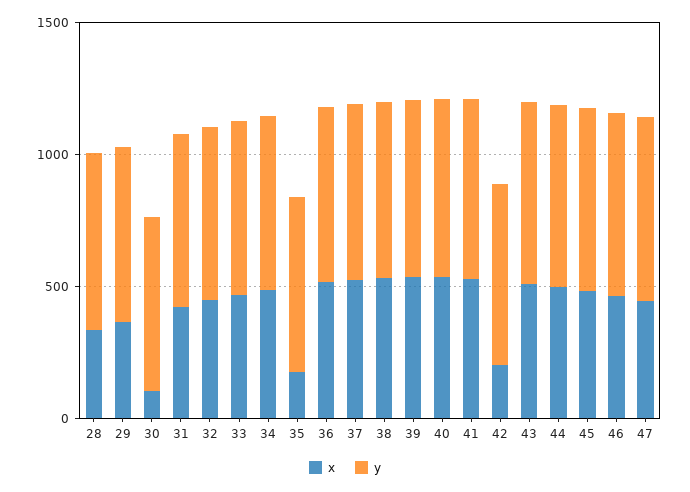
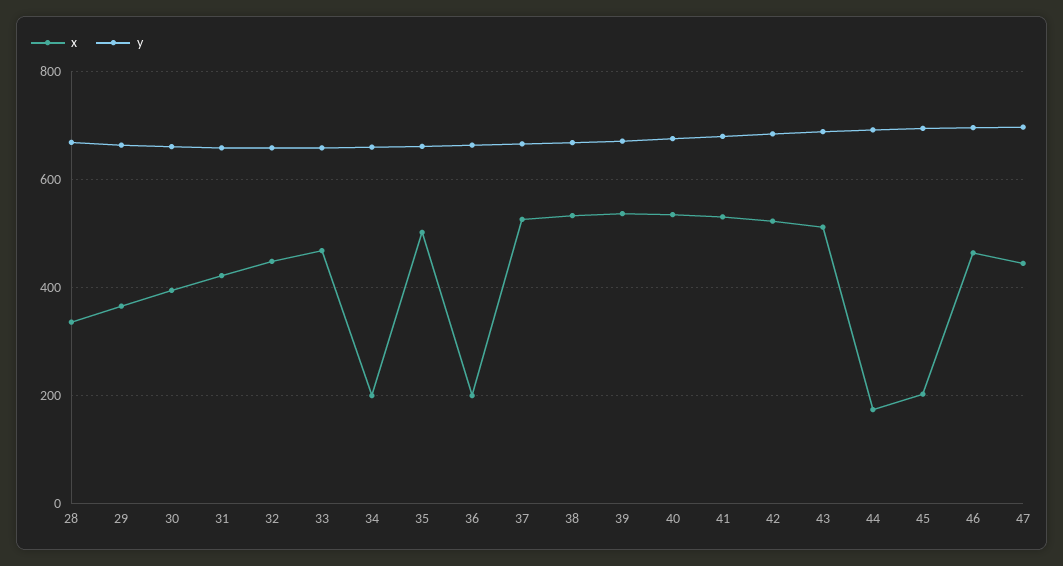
x, 30: 100 -> 400
x, 34: 500 -> 200
x, 35: 200 -> 500
x, 36: 500 -> 200
x, 42: 200 -> 520
x, 44: 500 -> 180
x, 45: 500 -> 200

